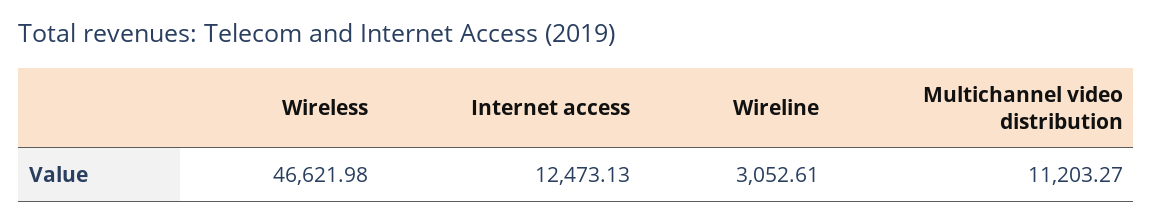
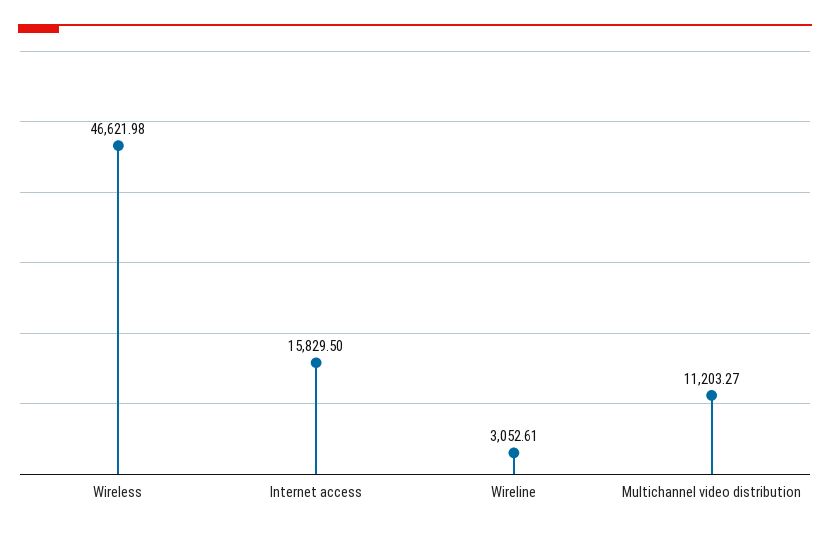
Internet access: 12473.13 -> 15829.5

